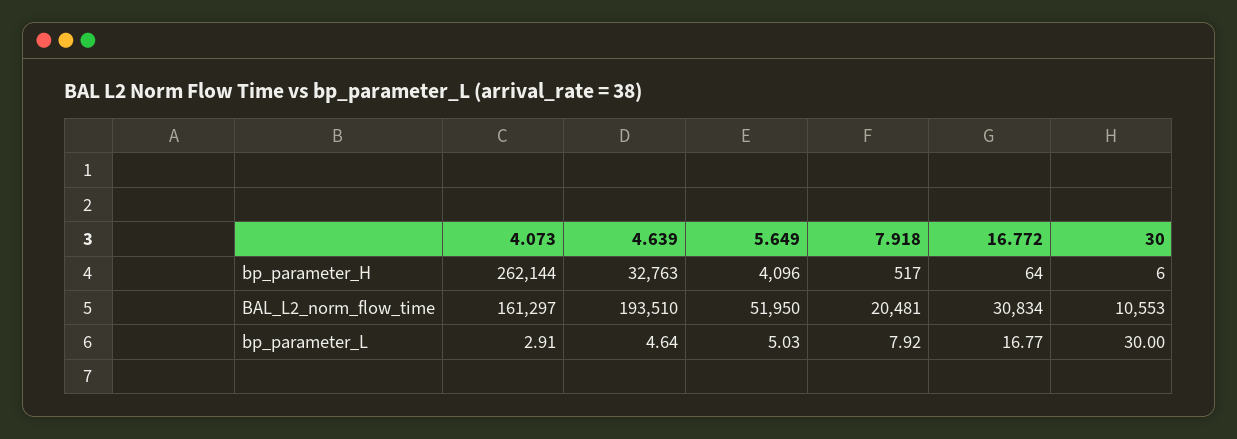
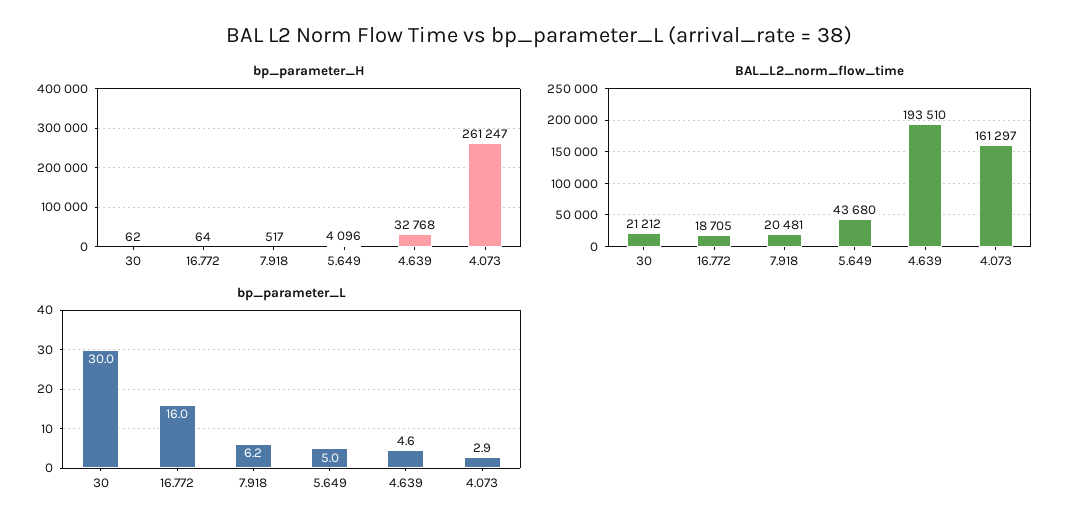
bp_parameter_H, 4.073: 262144 -> 261247
bp_parameter_H, 4.639: 32763 -> 32768
bp_parameter_H, 30: 6 -> 62
BAL_L2_norm_flow_time, 5.649: 51950 -> 43680
BAL_L2_norm_flow_time, 16.772: 30834 -> 18705
BAL_L2_norm_flow_time, 30: 10553 -> 21212
bp_parameter_L, 7.918: 7.92 -> 6.2
bp_parameter_L, 16.772: 16.77 -> 16

